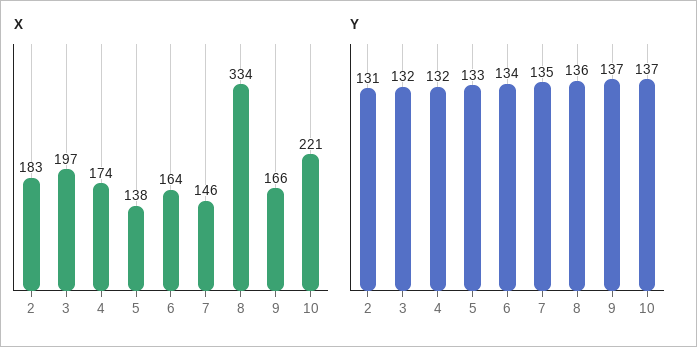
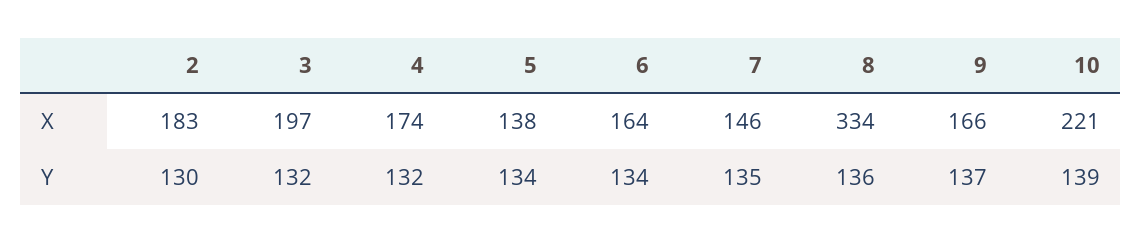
Y, 2: 131 -> 130
Y, 5: 133 -> 134
Y, 10: 137 -> 139

